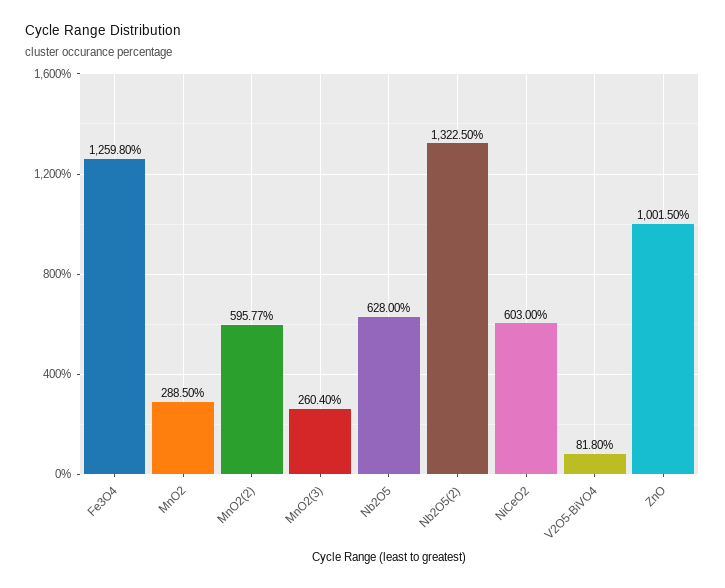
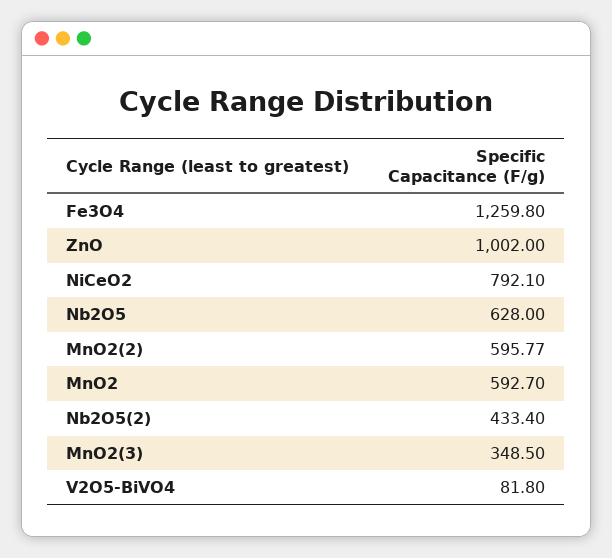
MnO2: 288.5 -> 592.7
MnO2(3): 260.4 -> 348.5
Nb2O5(2): 1322.5 -> 433.4
NiCeO2: 603 -> 792.1
ZnO: 1001.5 -> 1002

